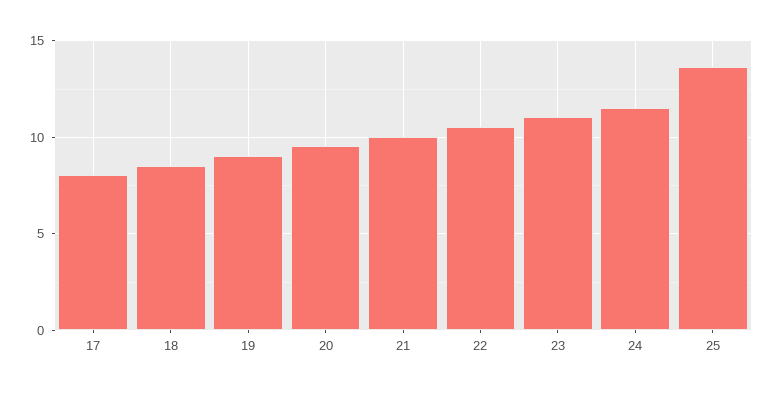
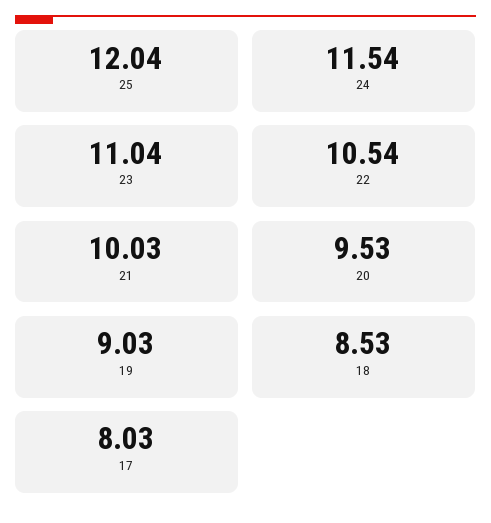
25: 13.5 -> 12.04

